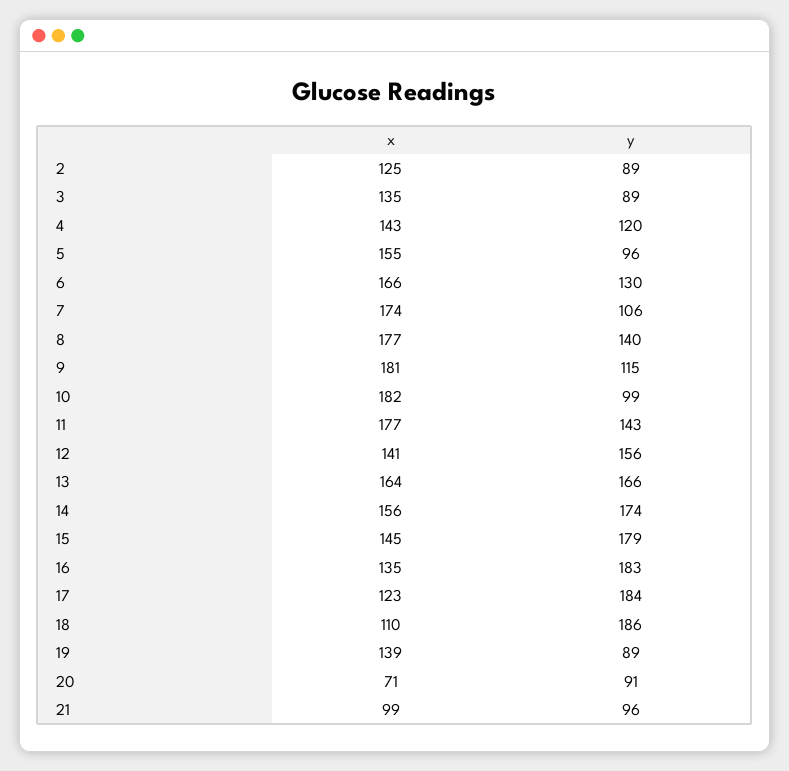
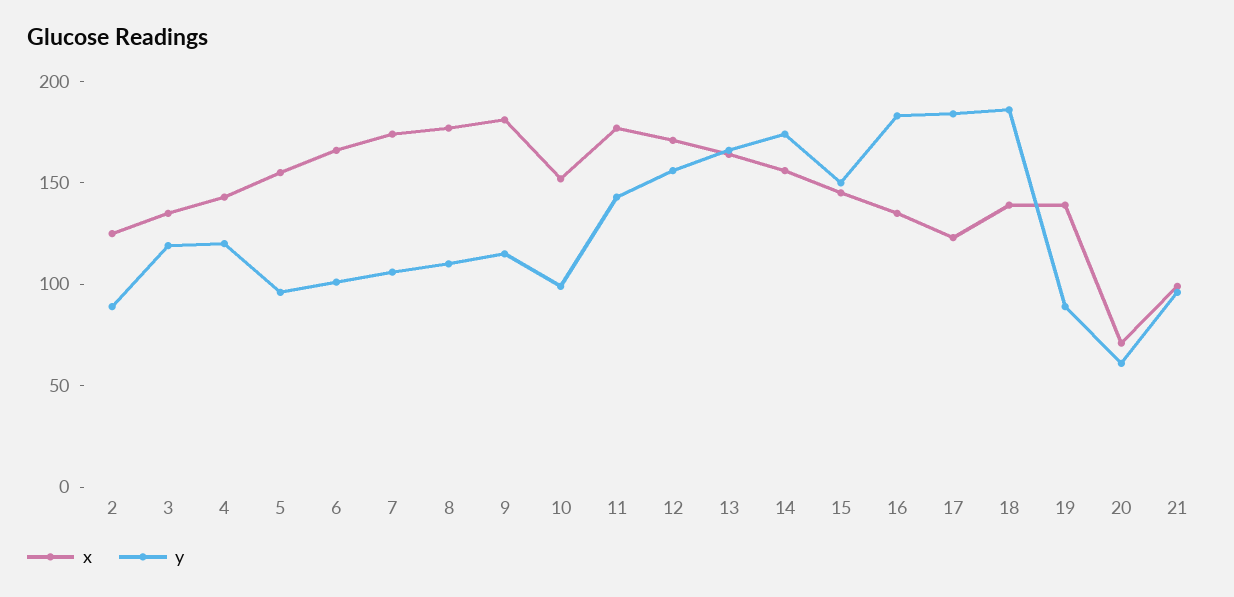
y, 3: 89 -> 120
y, 6: 130 -> 100
y, 8: 140 -> 110
x, 10: 182 -> 150
x, 12: 141 -> 170
y, 15: 179 -> 150
x, 18: 110 -> 140
y, 20: 91 -> 60

